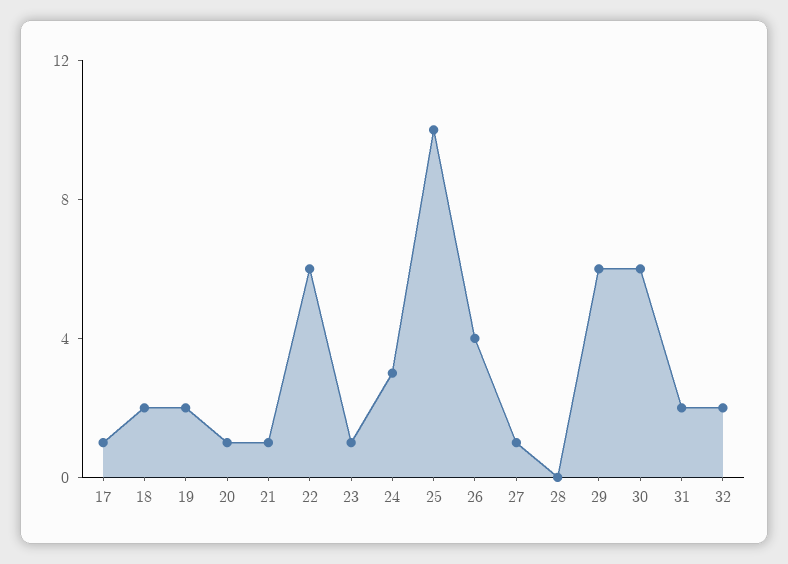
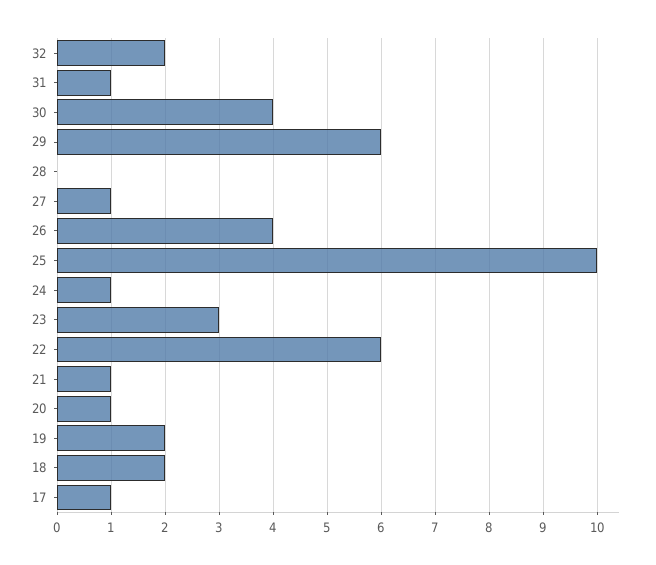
23: 1 -> 3
24: 3 -> 1
30: 6 -> 4
31: 2 -> 1

